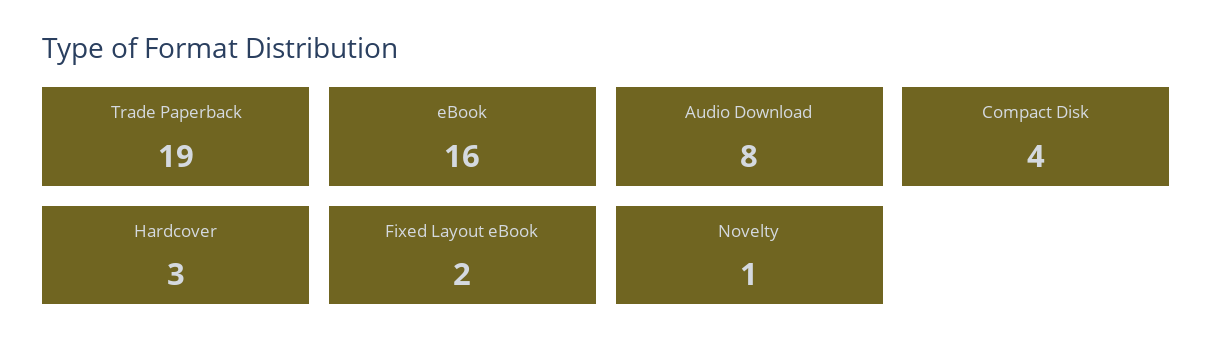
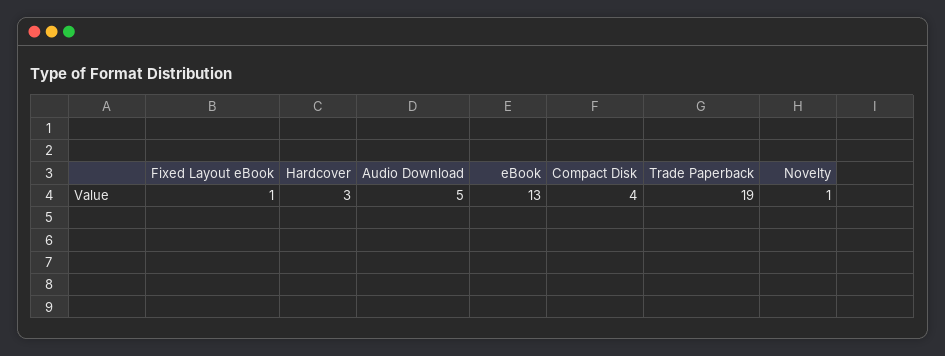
eBook: 16 -> 13
Audio Download: 8 -> 5
Fixed Layout eBook: 2 -> 1

